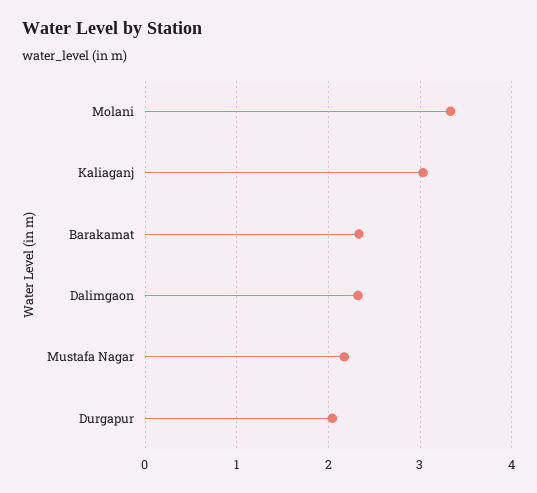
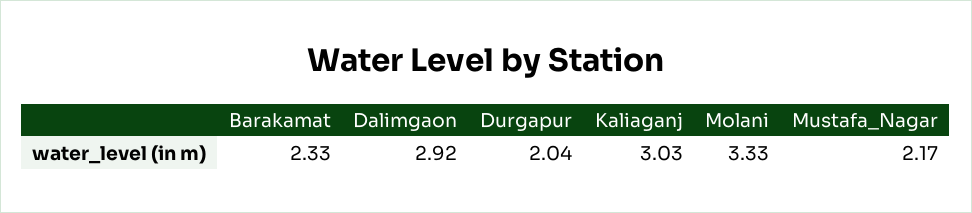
Dalimgaon: 2.3 -> 2.92

